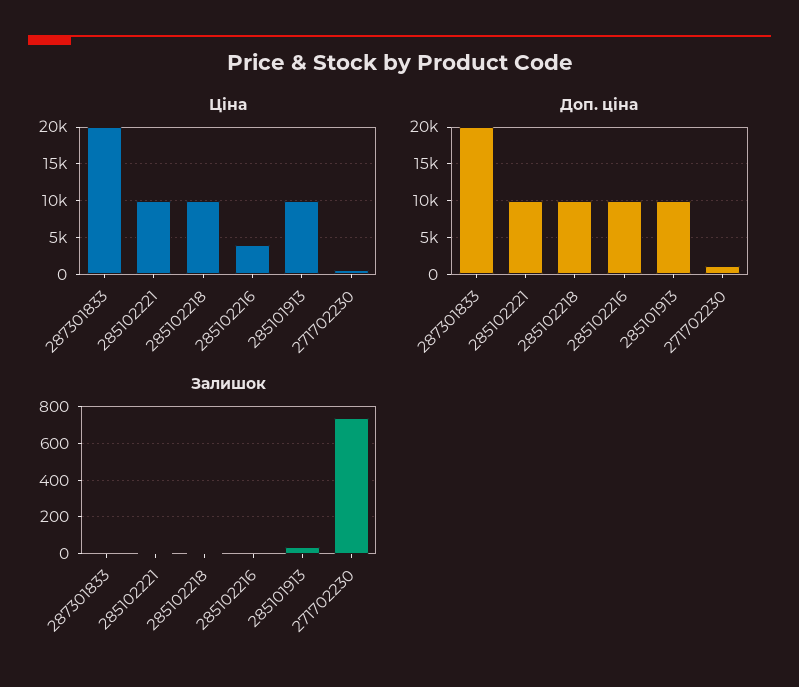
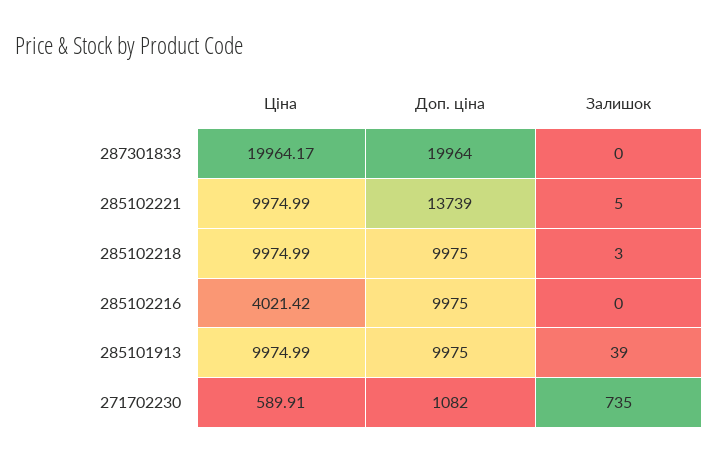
Доп. ціна, 285102221: 10000 -> 13739

